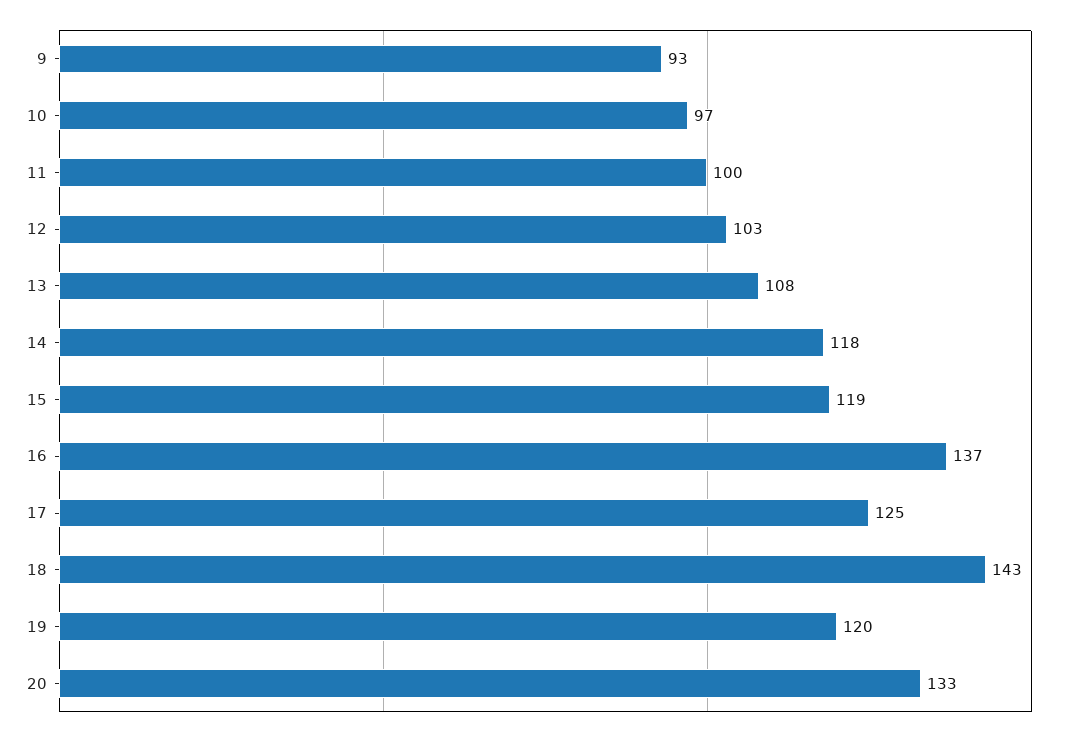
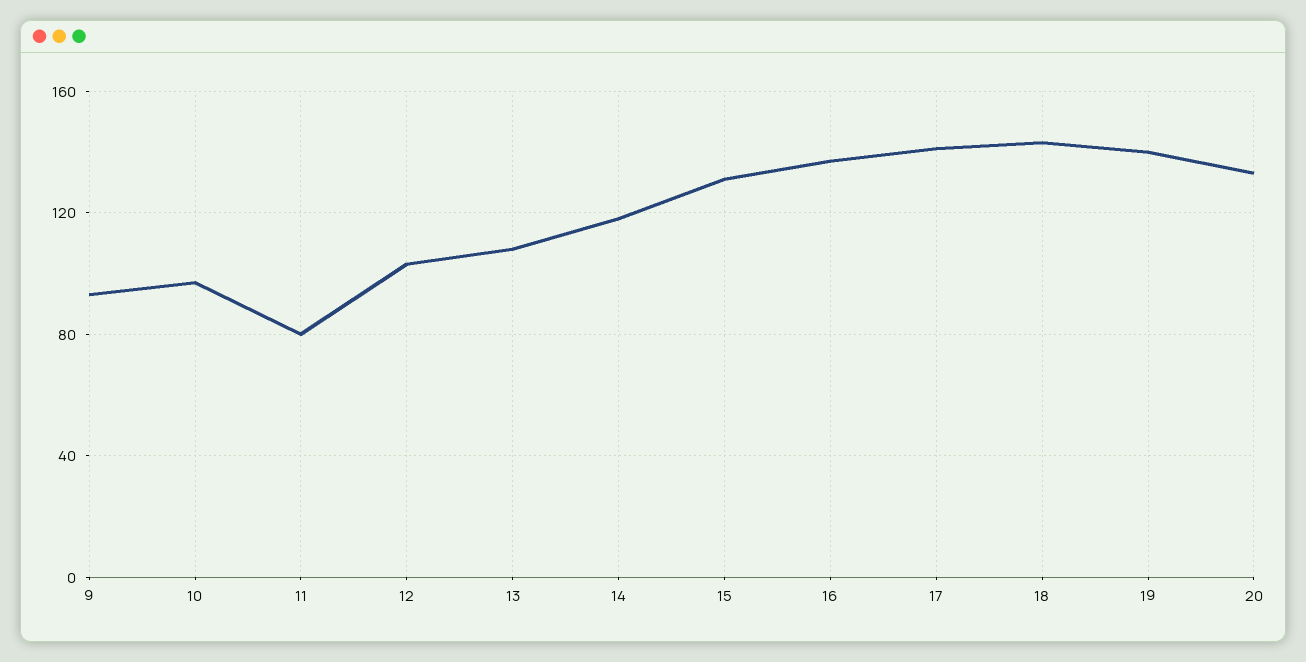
11: 100 -> 80
15: 119 -> 130
17: 125 -> 140
19: 120 -> 140

